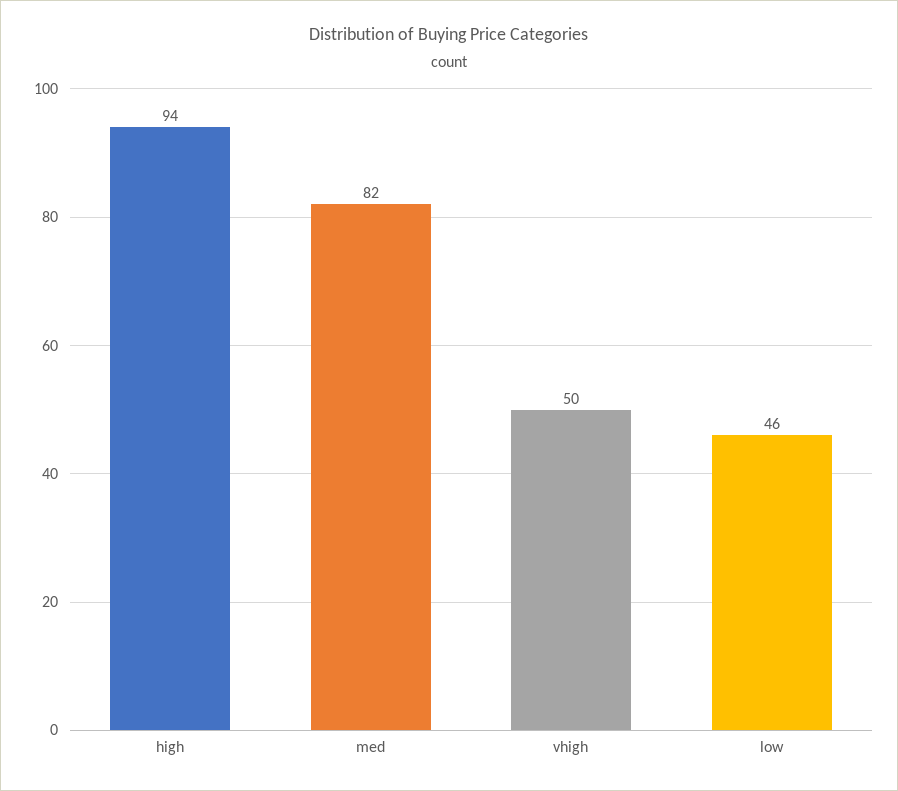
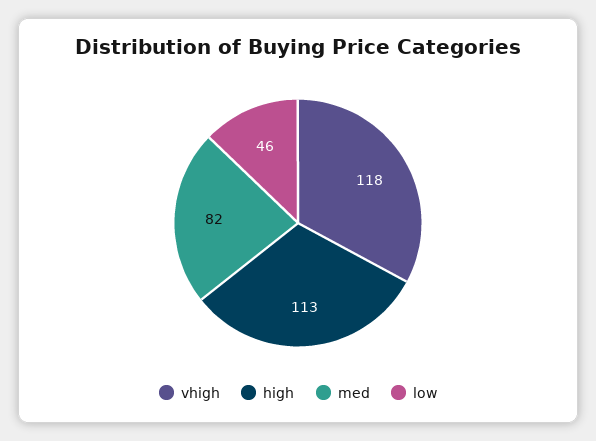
high: 94 -> 113
vhigh: 50 -> 118

